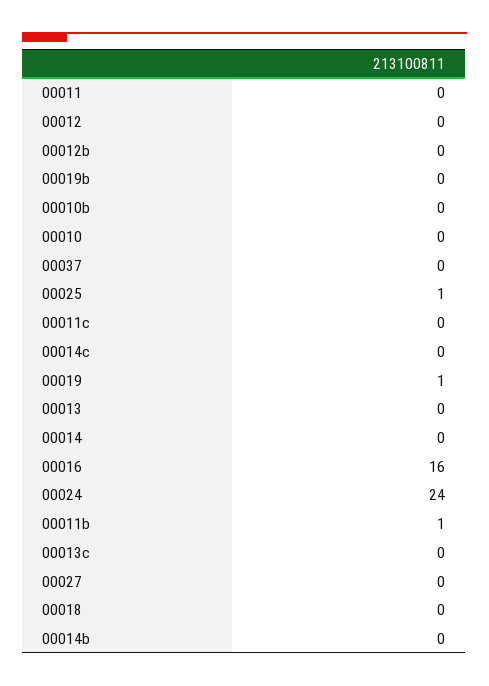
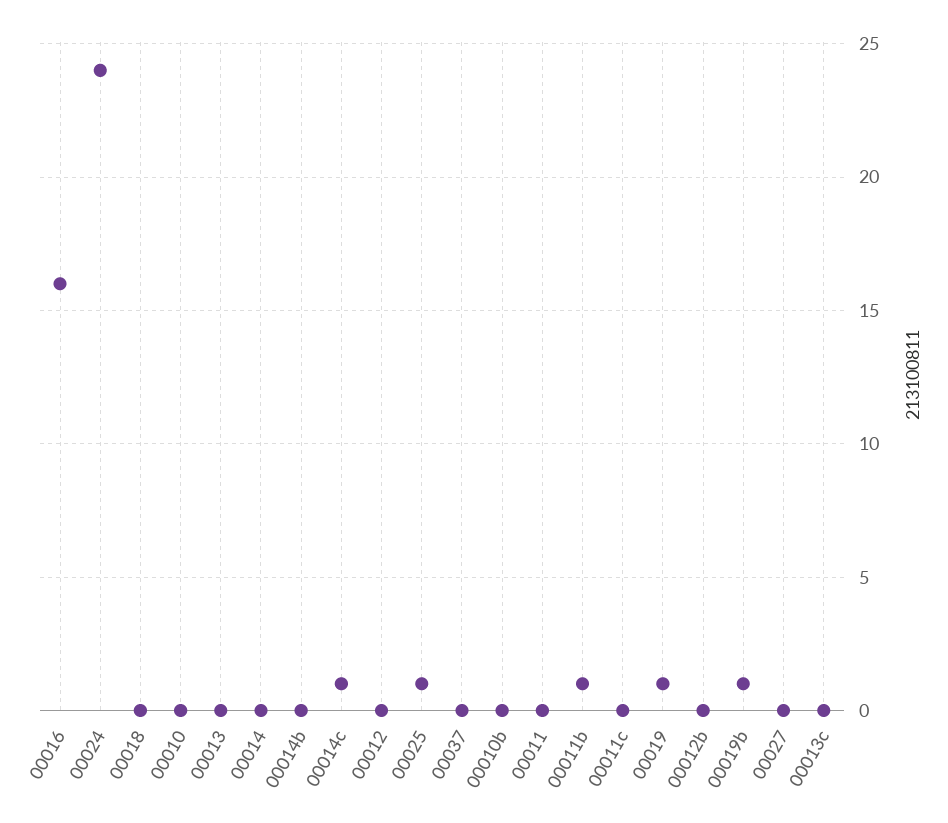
00019b: 0 -> 1
00014c: 0 -> 1

